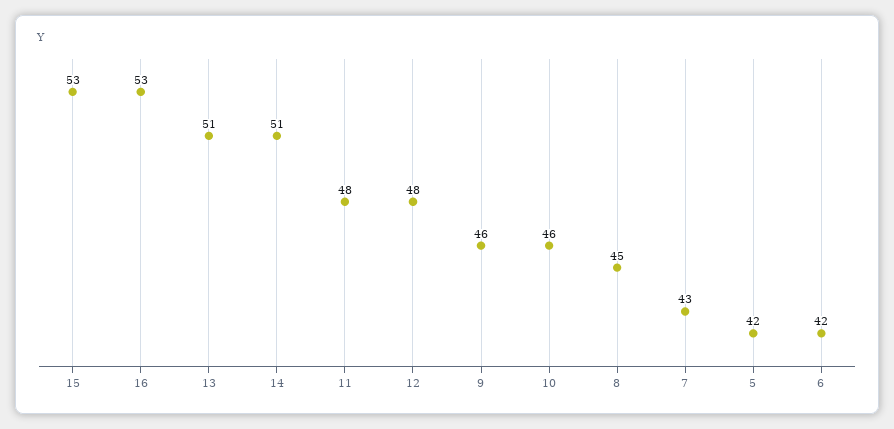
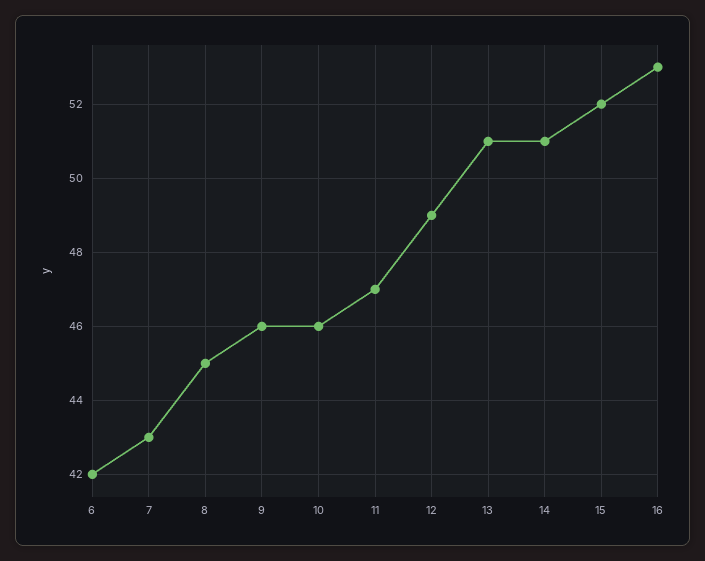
15: 53 -> 52
11: 48 -> 47
12: 48 -> 49
5: 42 -> none

